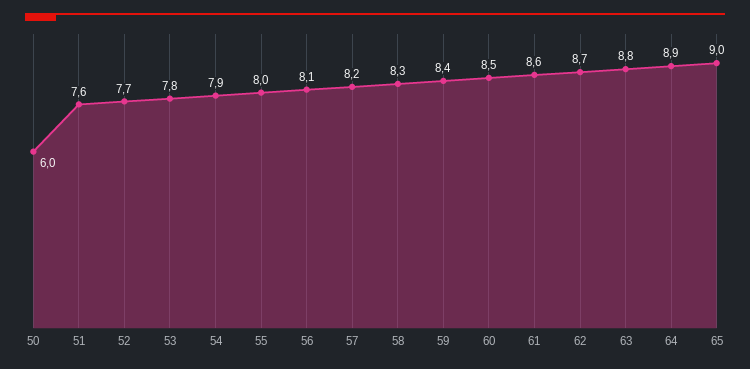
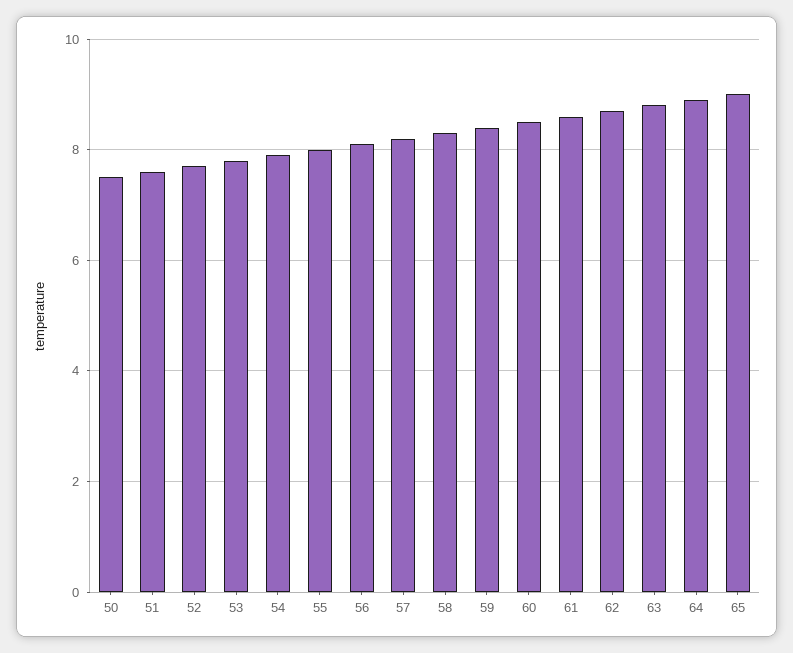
50: 6 -> 7.5

